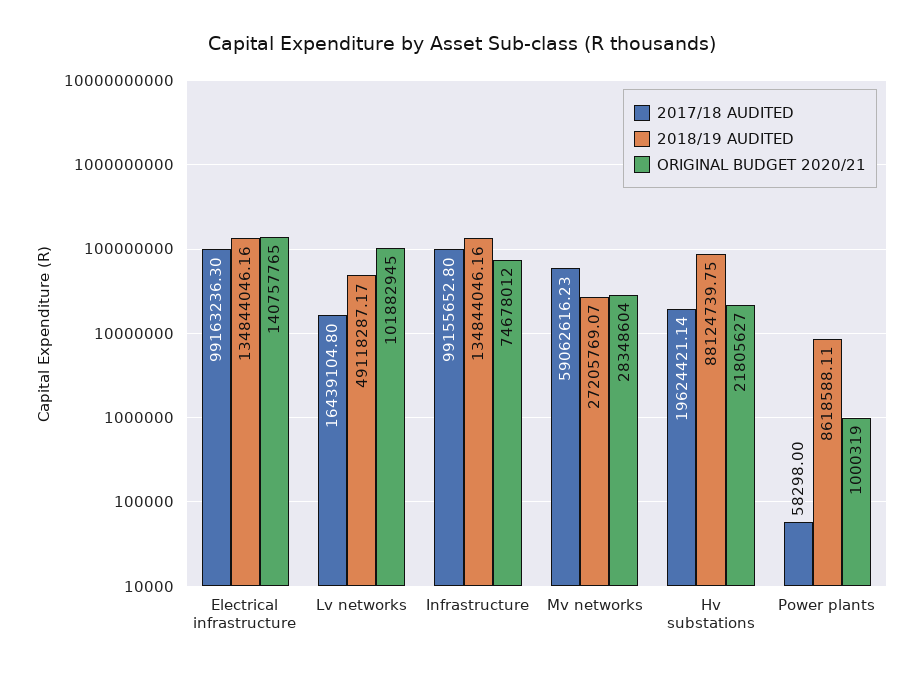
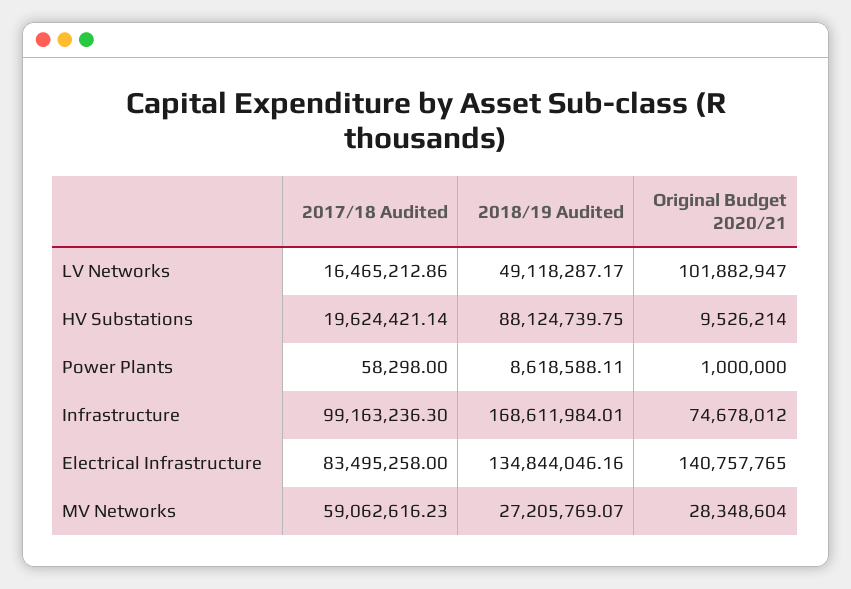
2017/18 AUDITED, Electrical infrastructure: 99163236.3 -> 83495258
2017/18 AUDITED, Lv networks: 16439104.8 -> 16465212.86
ORIGINAL BUDGET 2020/21, Lv networks: 101882945 -> 101882947
2017/18 AUDITED, Infrastructure: 99155652.8 -> 99163236.3
2018/19 AUDITED, Infrastructure: 134844046.16 -> 168611984.01
ORIGINAL BUDGET 2020/21, Hv substations: 21805627 -> 9526214
ORIGINAL BUDGET 2020/21, Power plants: 1000319 -> 1000000

